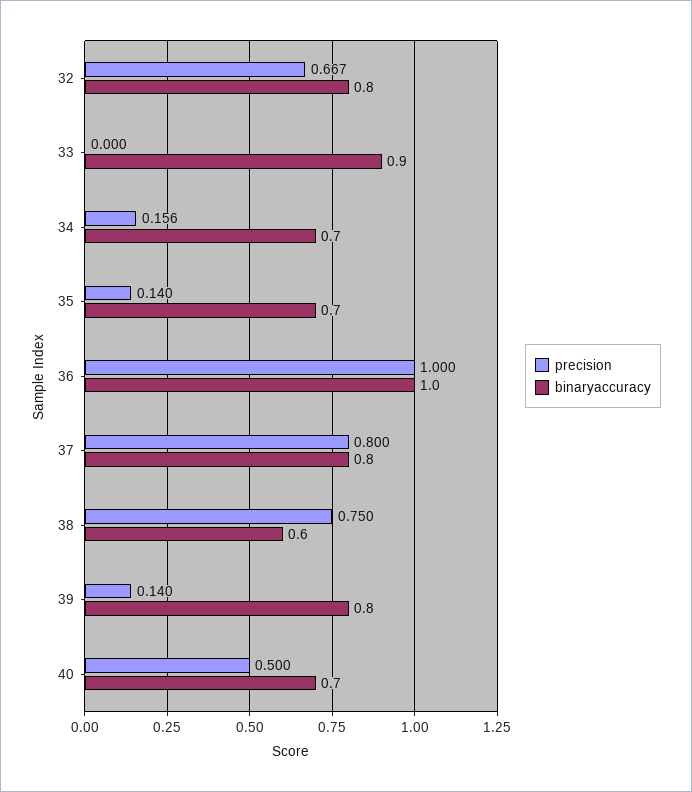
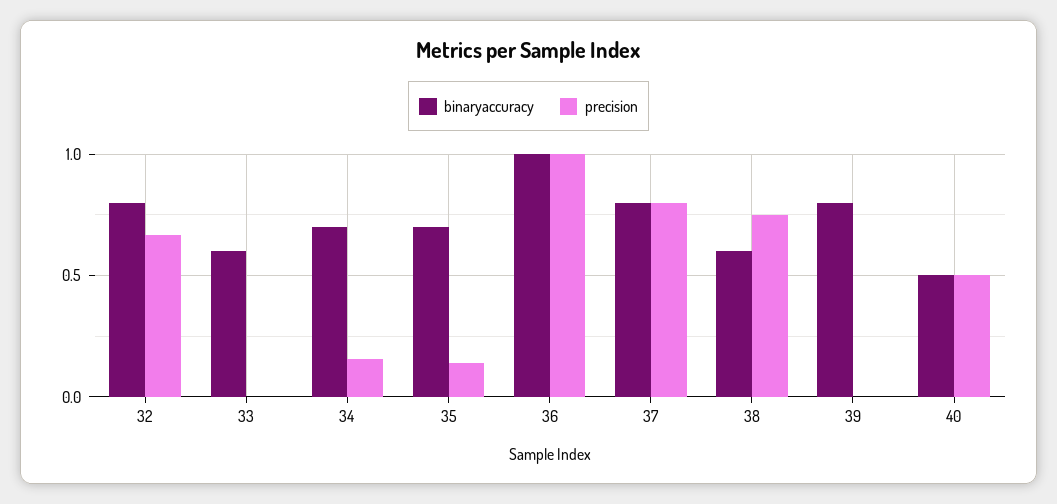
binaryaccuracy, 33: 0.9 -> 0.6
precision, 39: 0.14 -> 0
binaryaccuracy, 40: 0.7 -> 0.5

